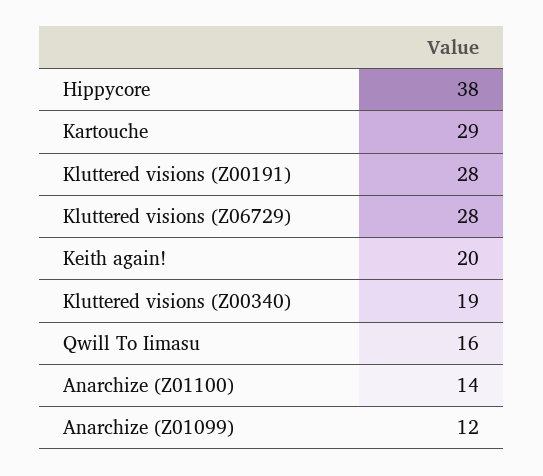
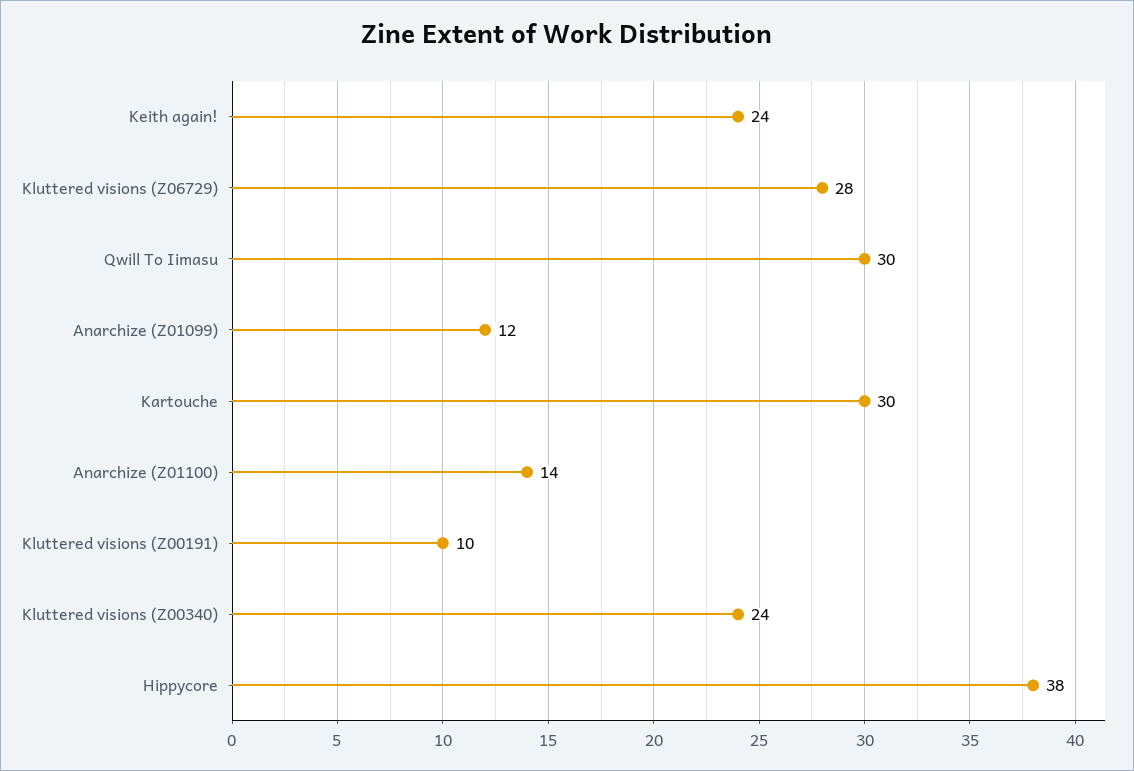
Kartouche: 29 -> 30
Kluttered visions (Z00191): 28 -> 10
Keith again!: 20 -> 24
Kluttered visions (Z00340): 19 -> 24
Qwill To Iimasu: 16 -> 30

